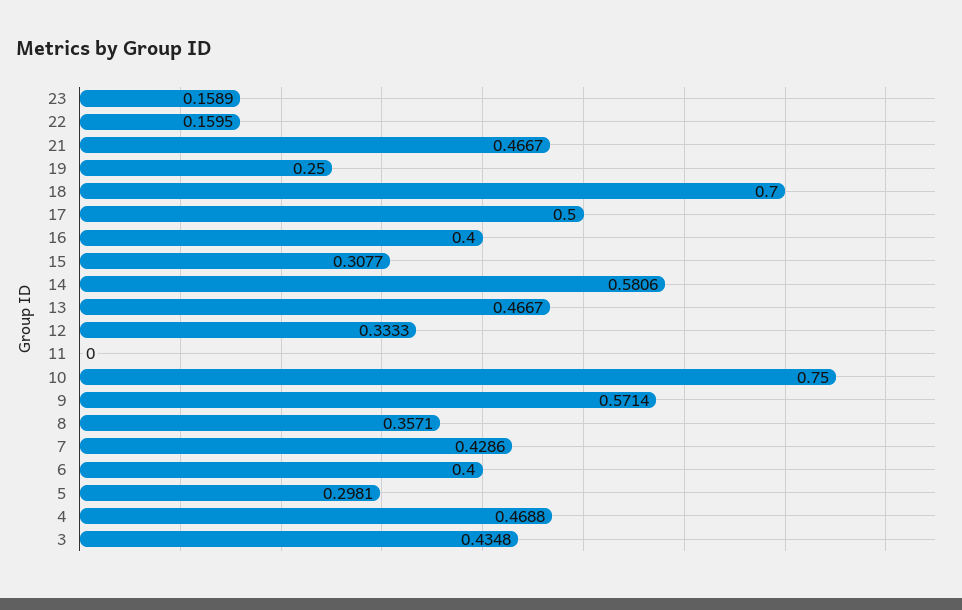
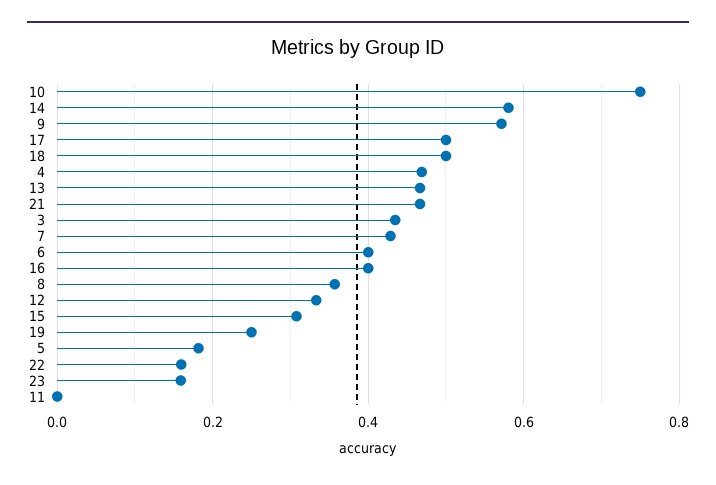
18: 0.7 -> 0.5
5: 0.2981 -> 0.18

